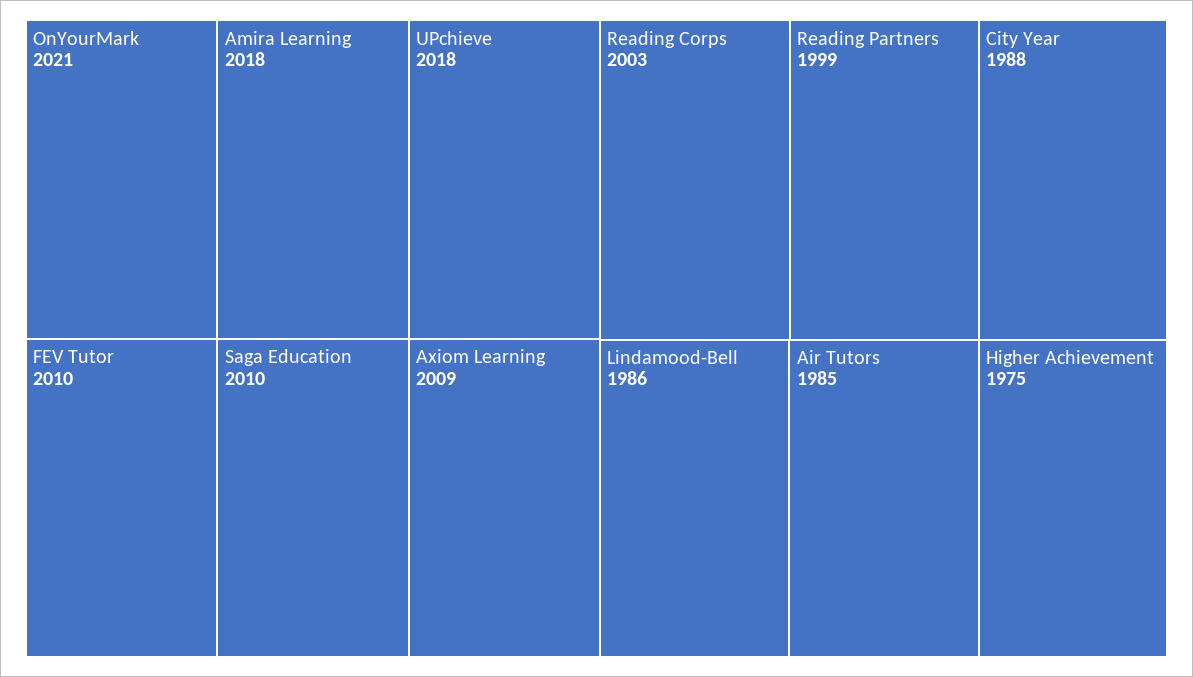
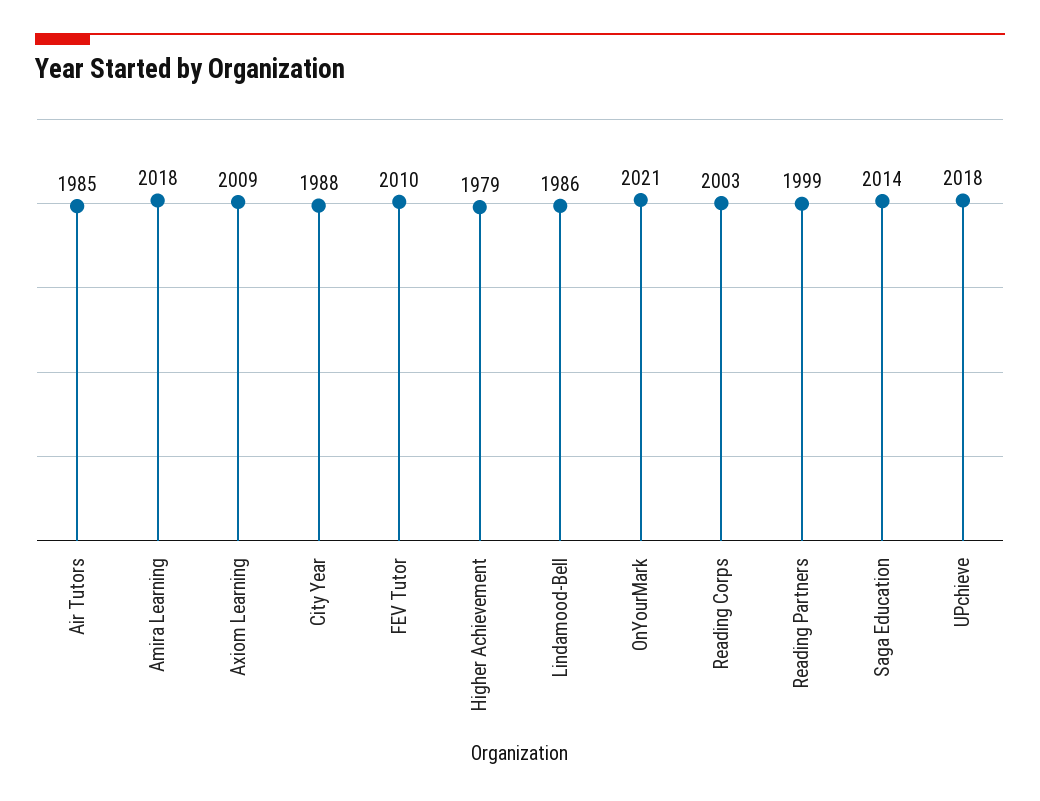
Saga Education: 2010 -> 2014
Higher Achievement: 1975 -> 1979

